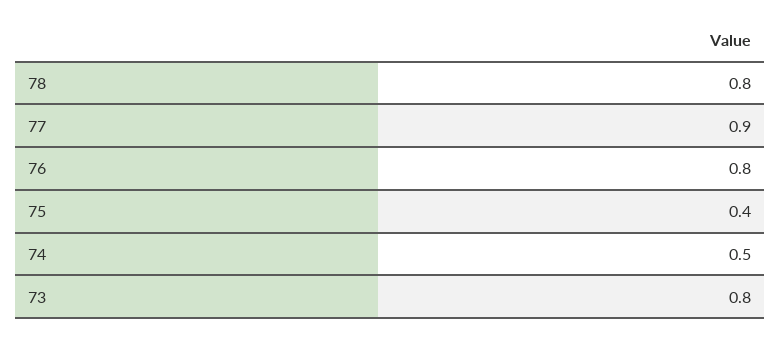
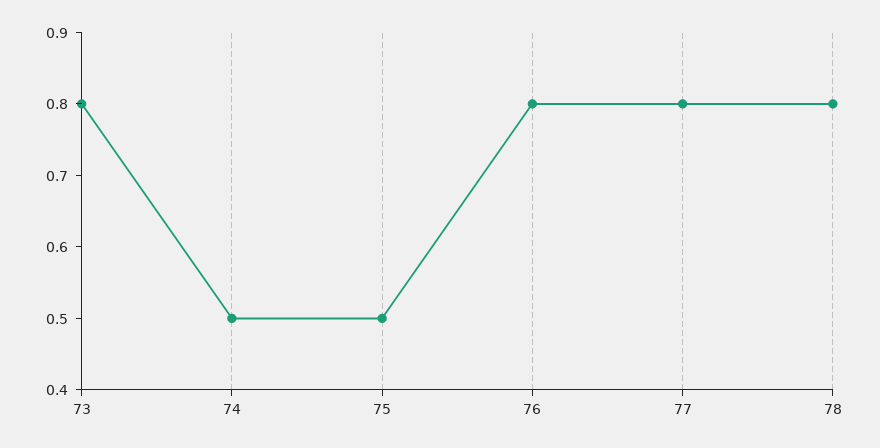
77: 0.9 -> 0.8
75: 0.4 -> 0.5

